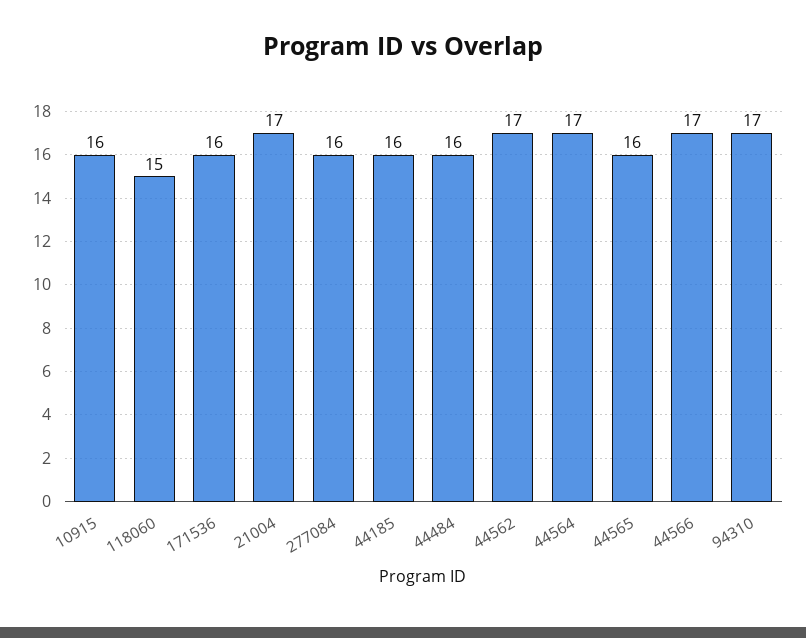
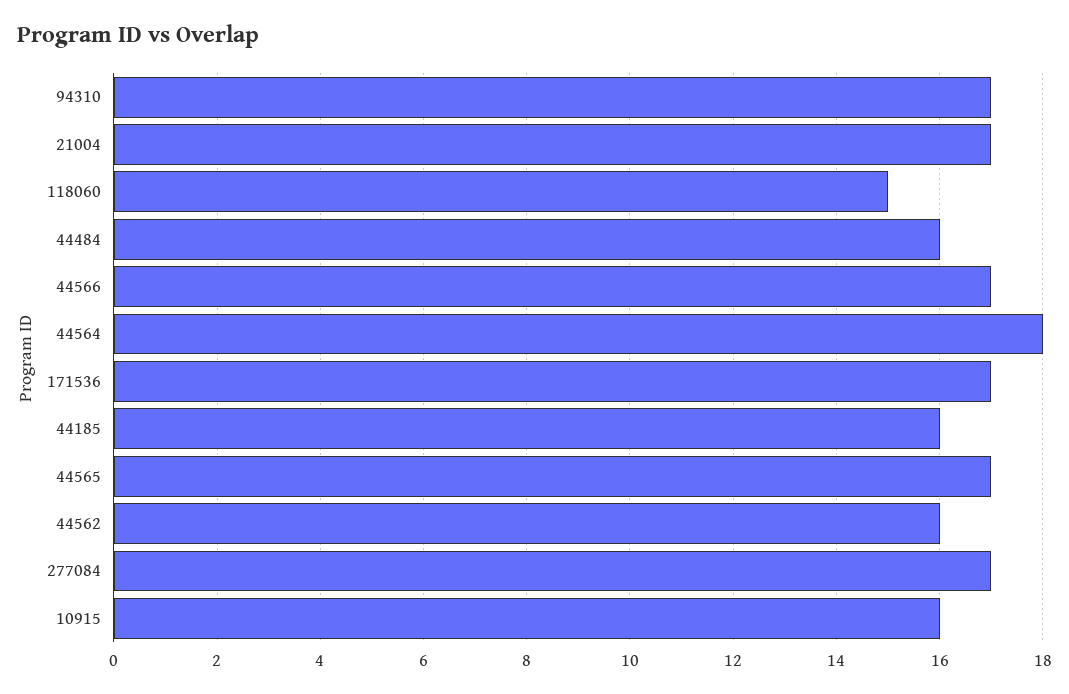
171536: 16 -> 17
277084: 16 -> 17
44562: 17 -> 16
44564: 17 -> 18
44565: 16 -> 17

